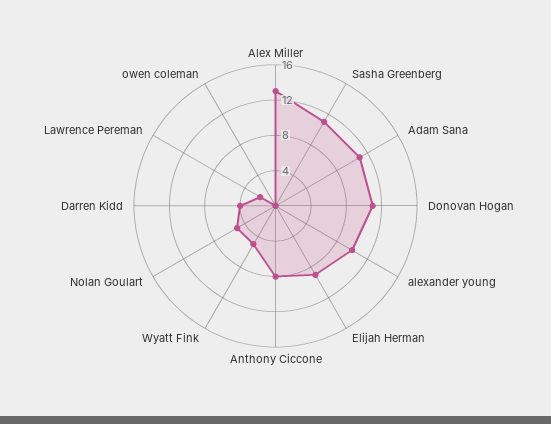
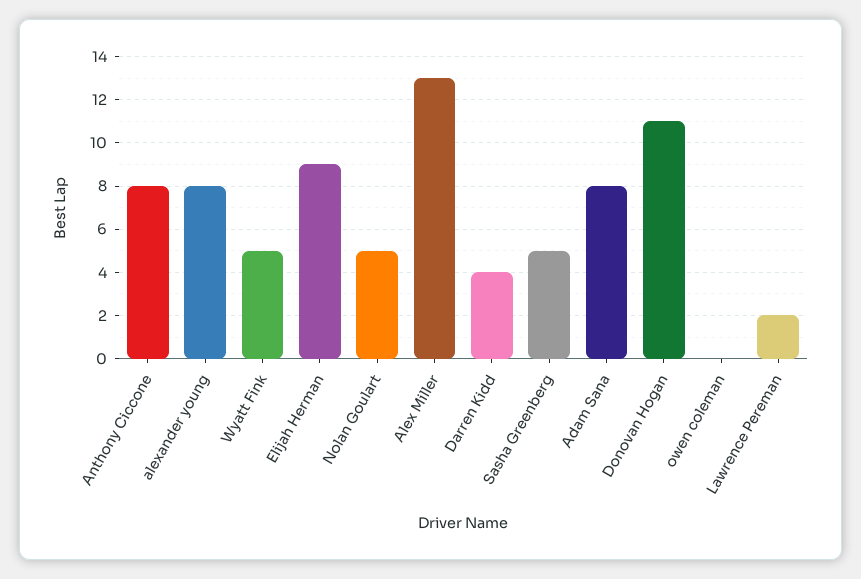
Sasha Greenberg: 11 -> 5
Adam Sana: 11 -> 8
alexander young: 10 -> 8

